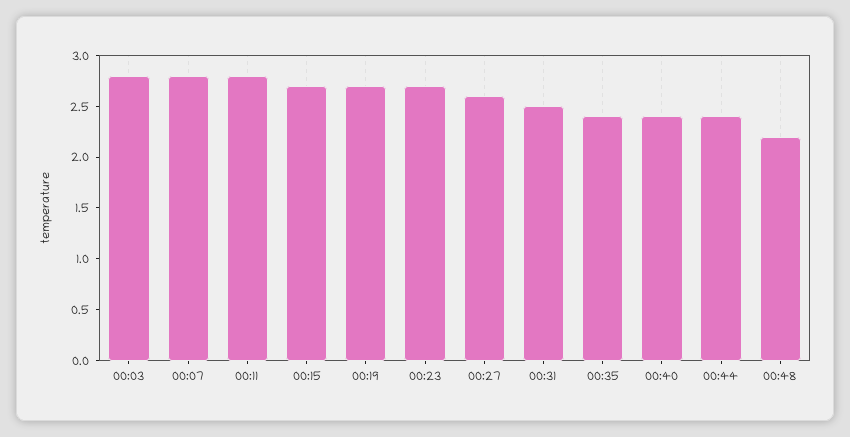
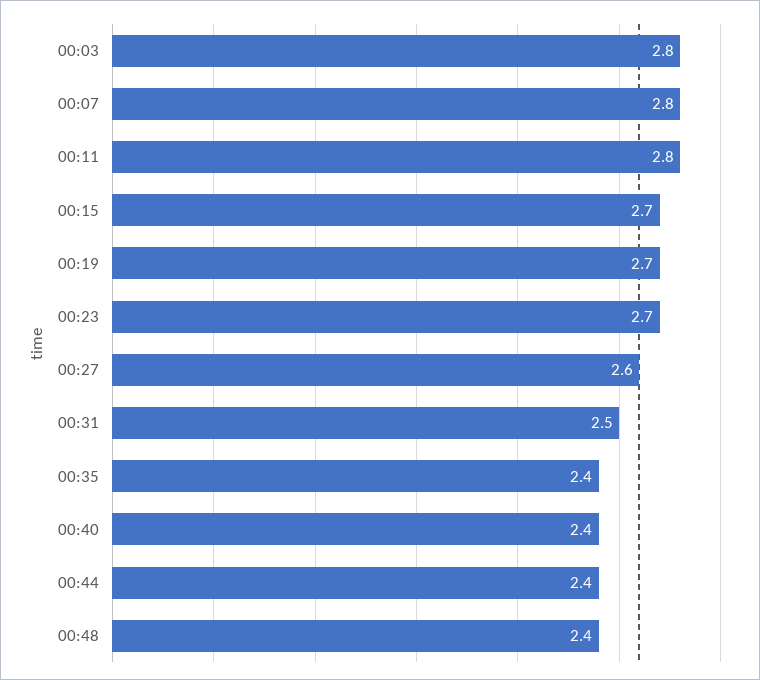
00:48: 2.2 -> 2.4

